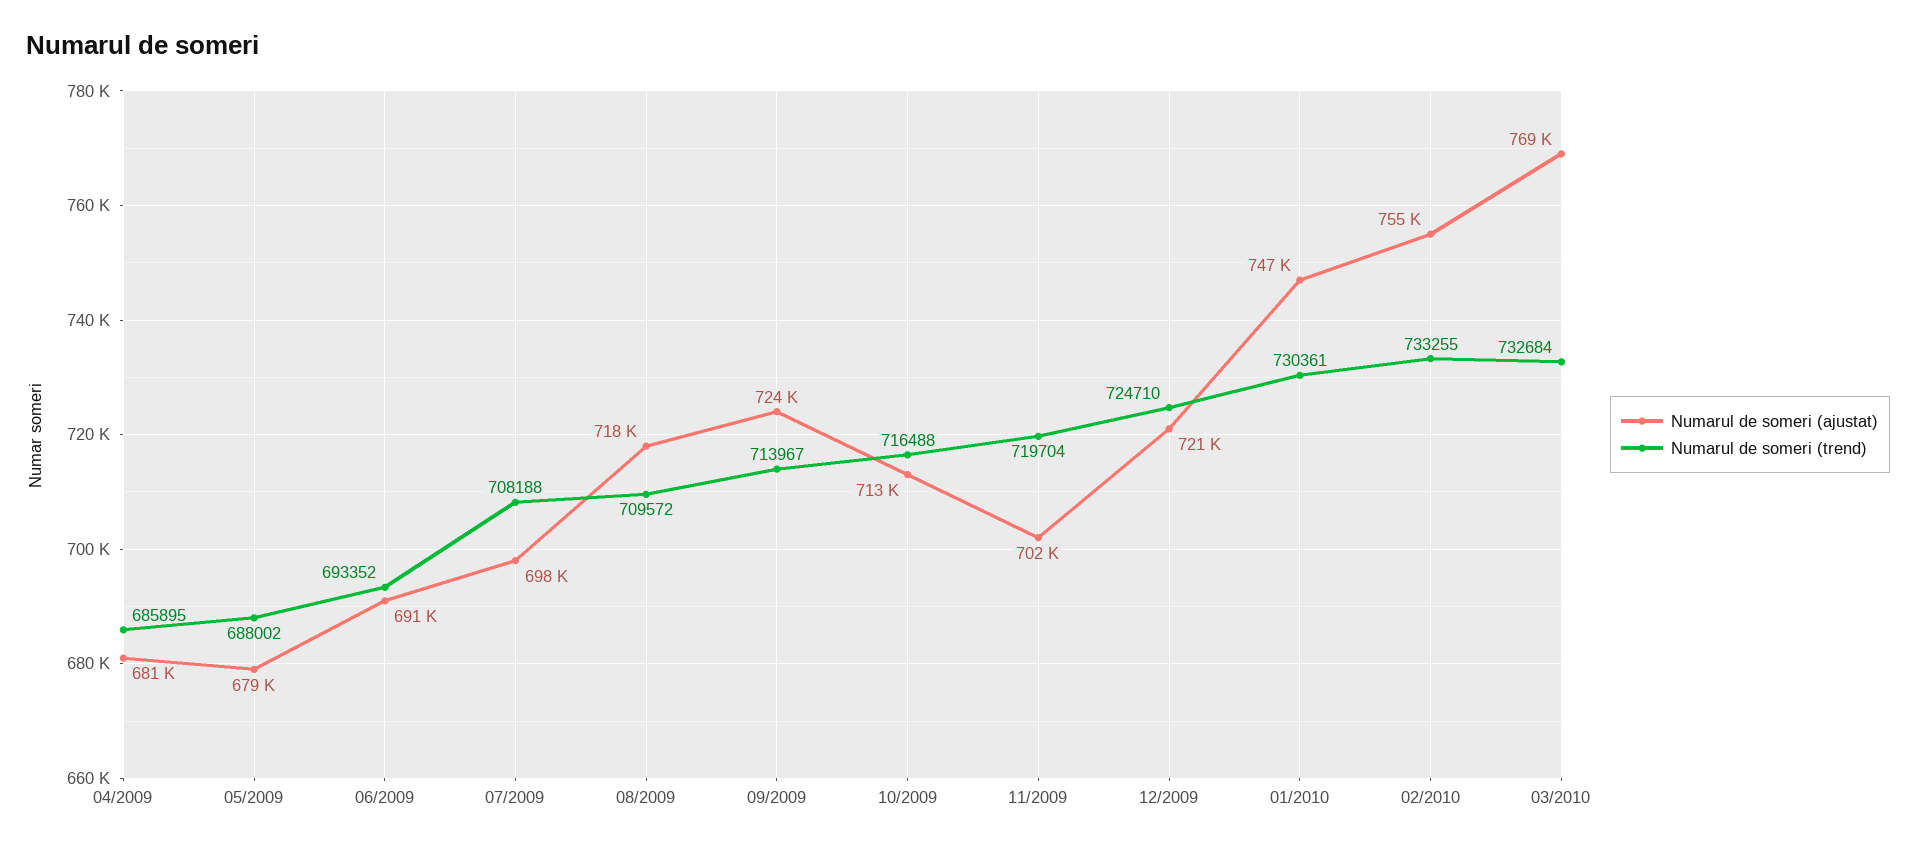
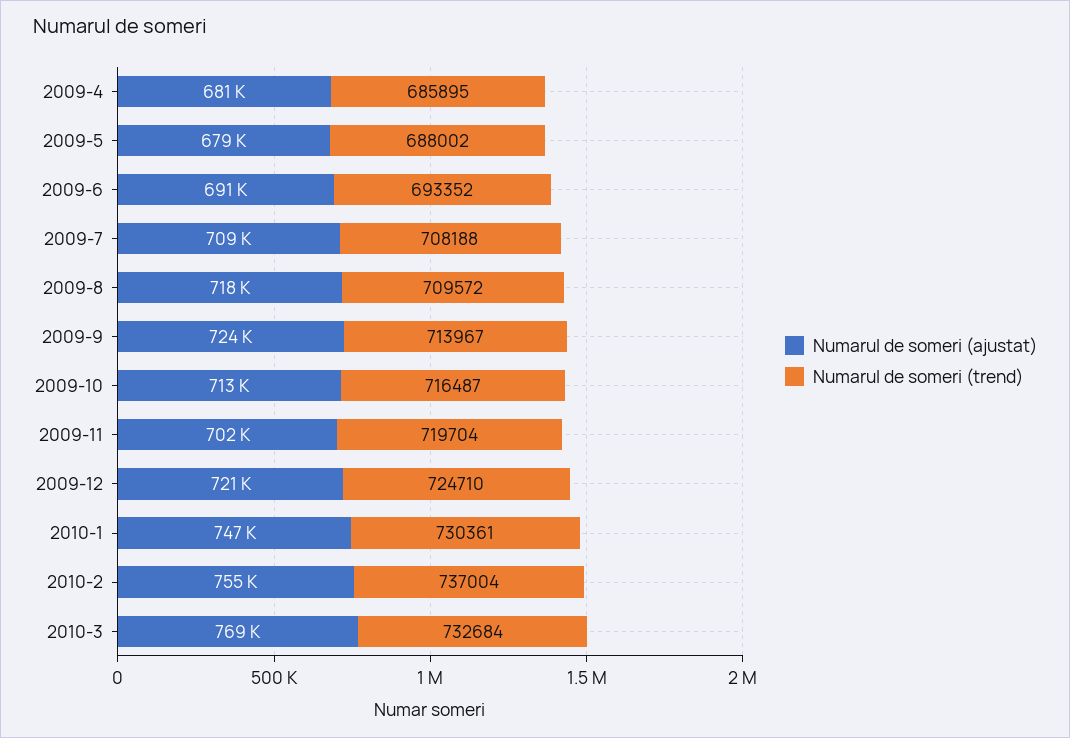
Numarul de someri (ajustat), 07/2009: 698000 -> 709000
Numarul de someri (trend), 10/2009: 716488 -> 716487
Numarul de someri (trend), 02/2010: 733255 -> 737004

